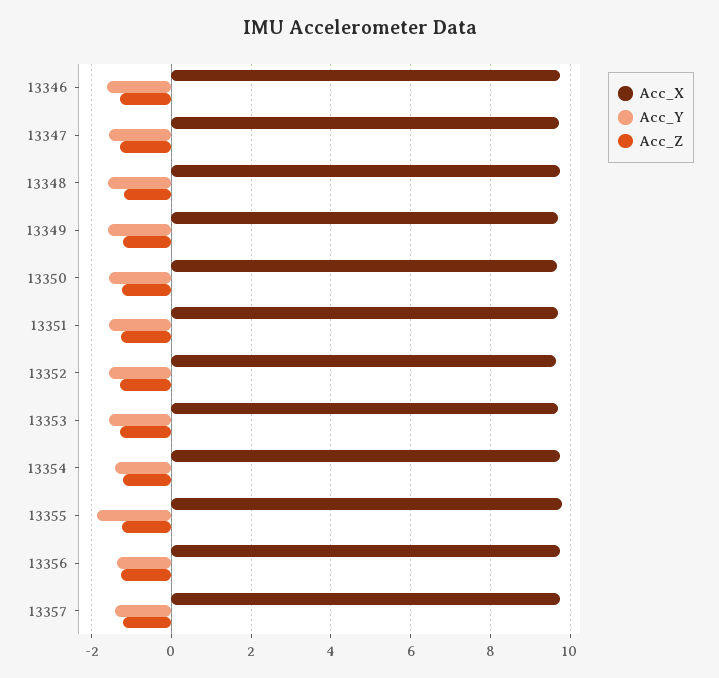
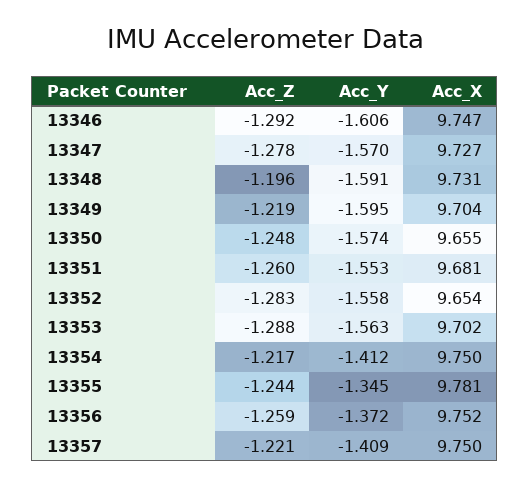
Acc_Y, 13355: -1.8 -> -1.345

